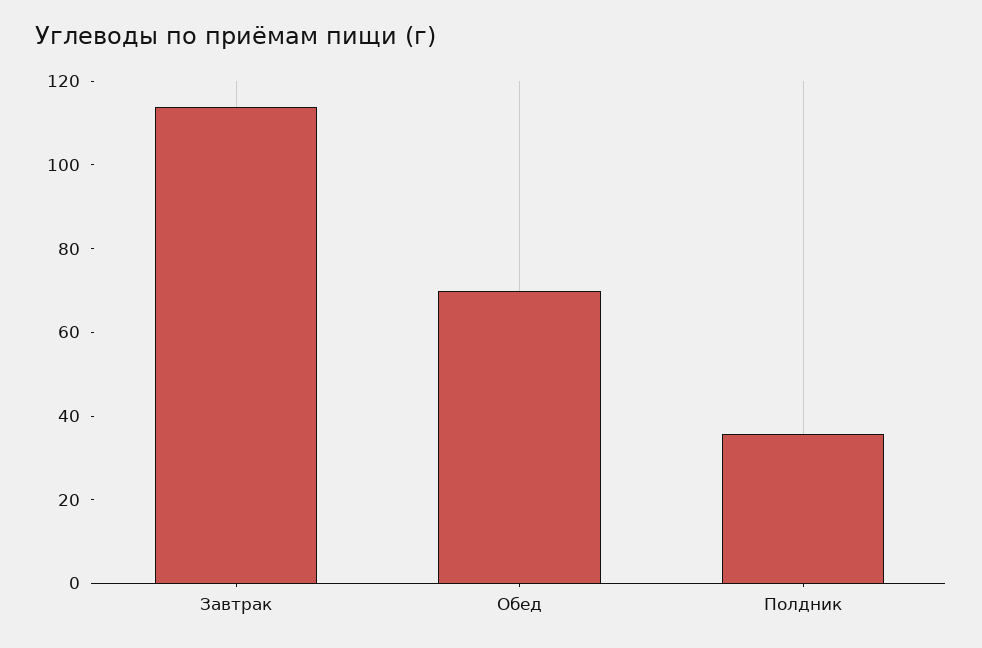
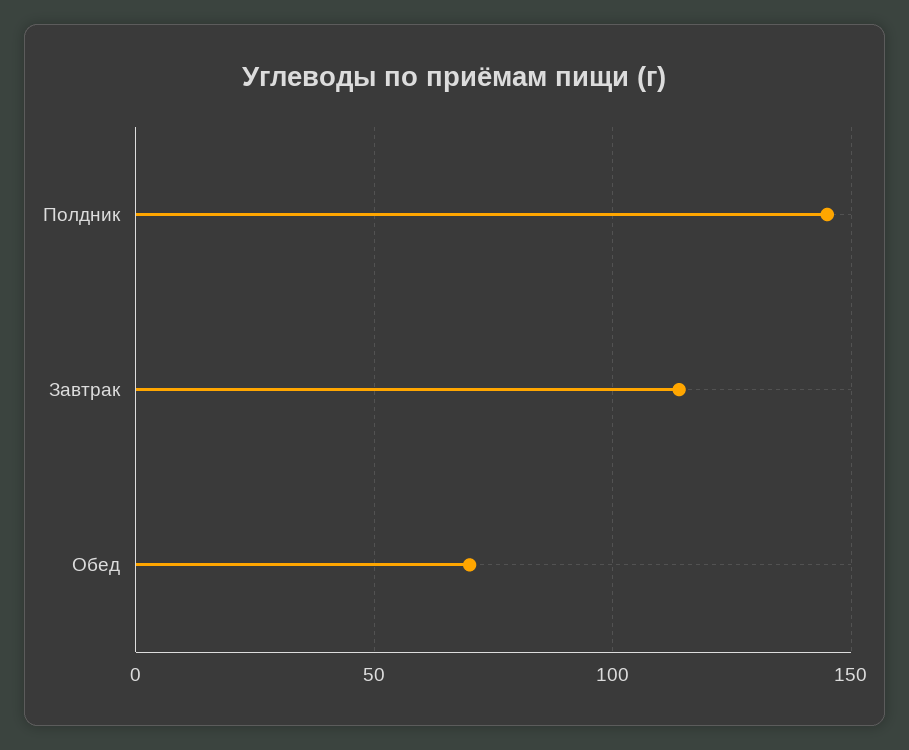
Полдник: 35 -> 145

